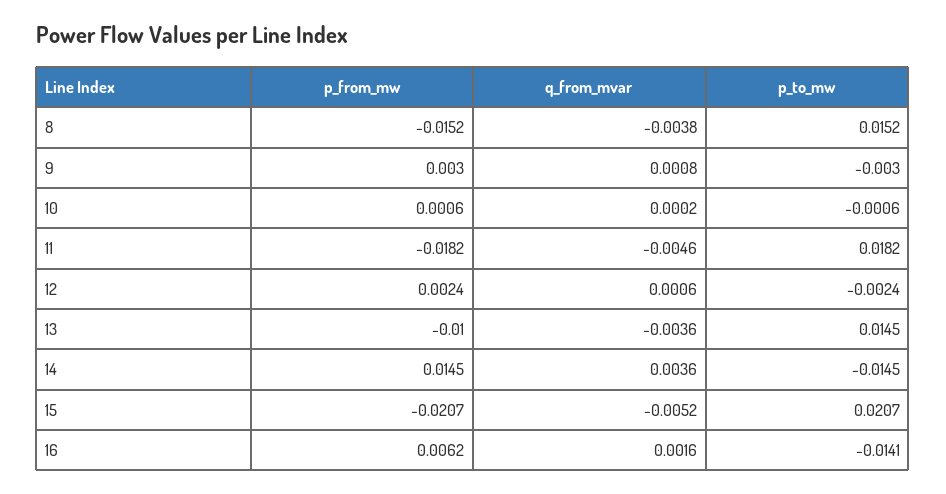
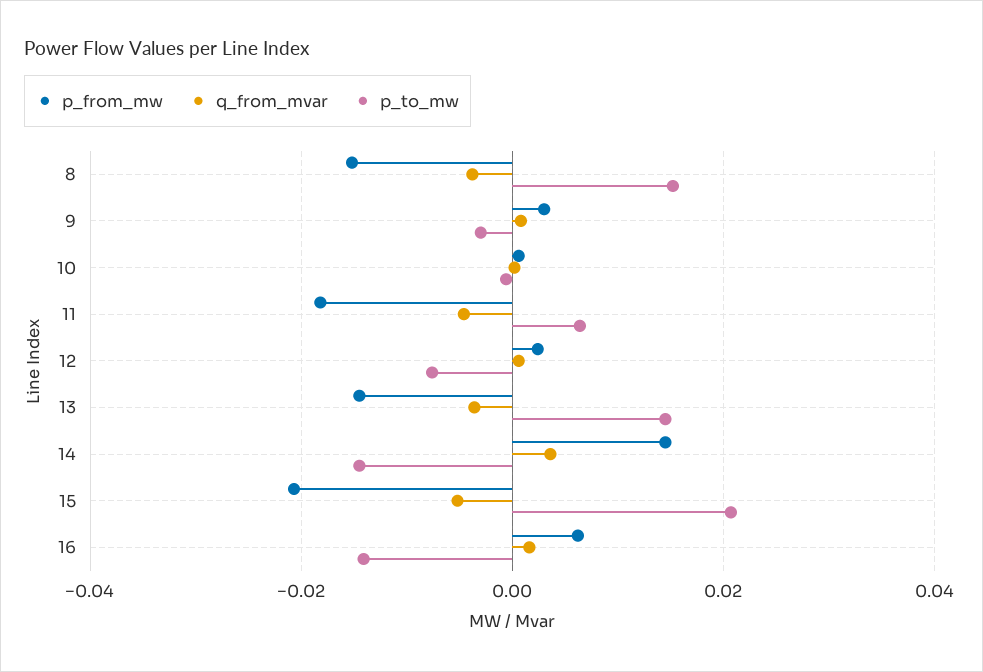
p_to_mw, 11: 0.0182 -> 0.006
p_to_mw, 12: -0.0024 -> -0.008
p_from_mw, 13: -0.01 -> -0.014

